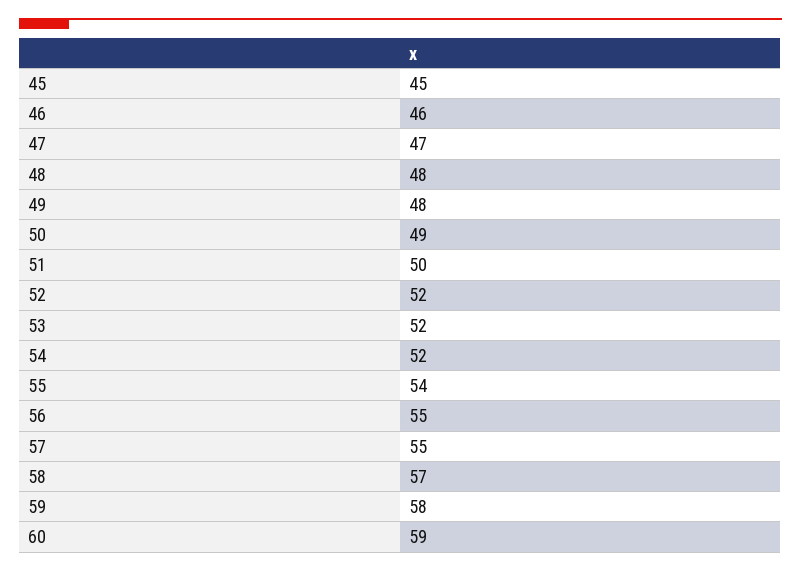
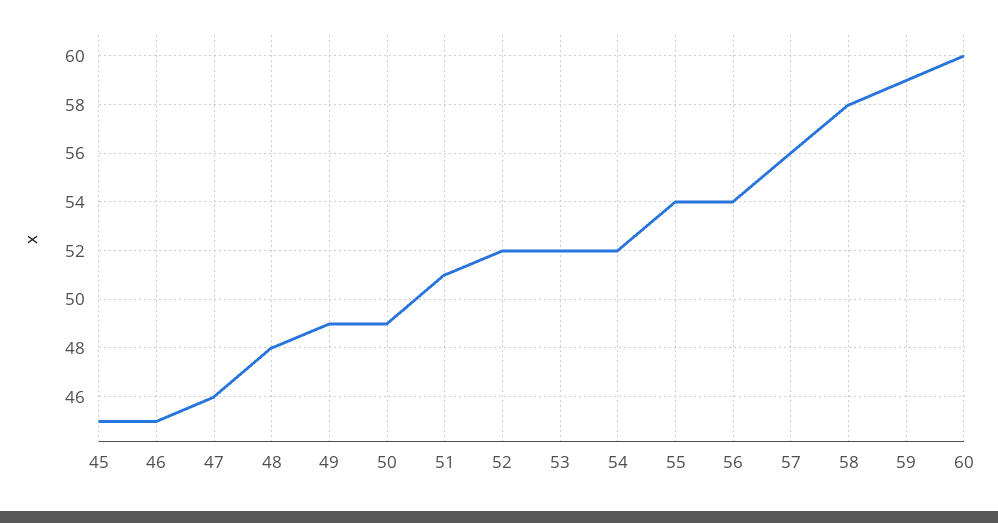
46: 46 -> 45
47: 47 -> 46
49: 48 -> 49
51: 50 -> 51
56: 55 -> 54
57: 55 -> 56
58: 57 -> 58
59: 58 -> 59
60: 59 -> 60

